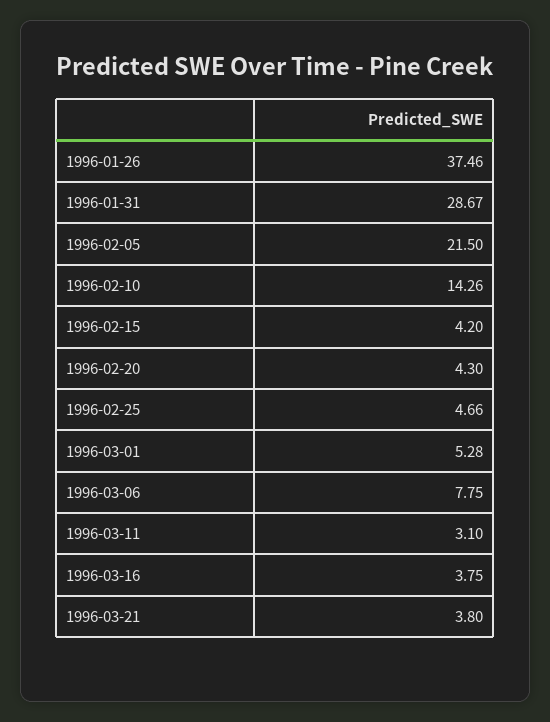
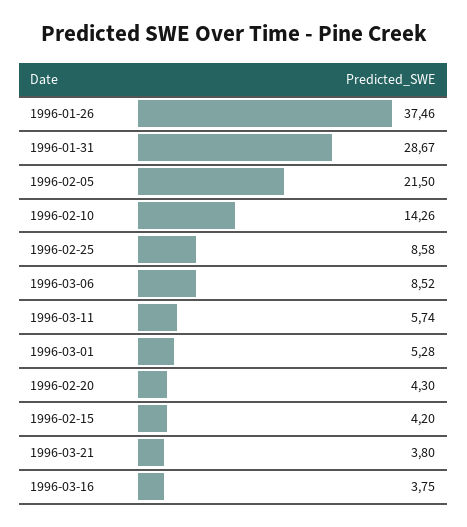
1996-02-25: 4.66 -> 8.58
1996-03-06: 7.75 -> 8.52
1996-03-11: 3.1 -> 5.74

